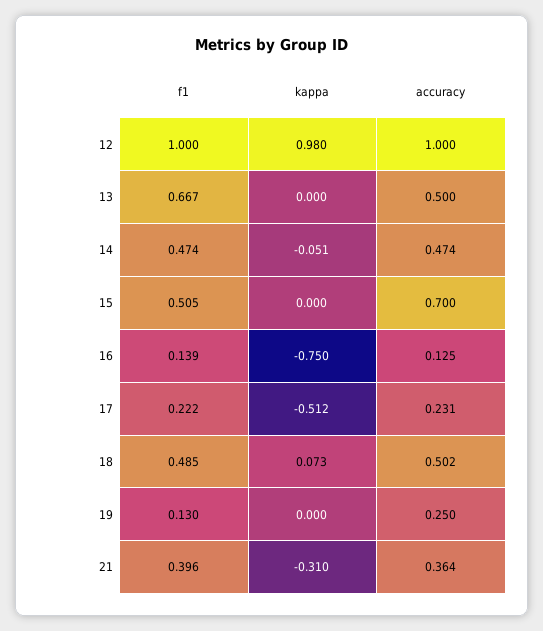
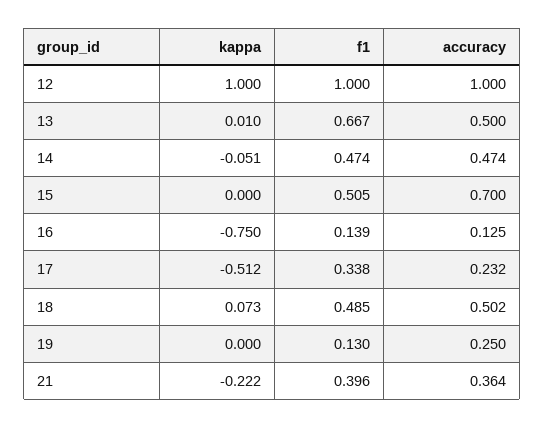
kappa, 12: 0.98 -> 1
kappa, 13: 0 -> 0.01
f1, 17: 0.222 -> 0.338
accuracy, 17: 0.231 -> 0.232
kappa, 21: -0.31 -> -0.222

